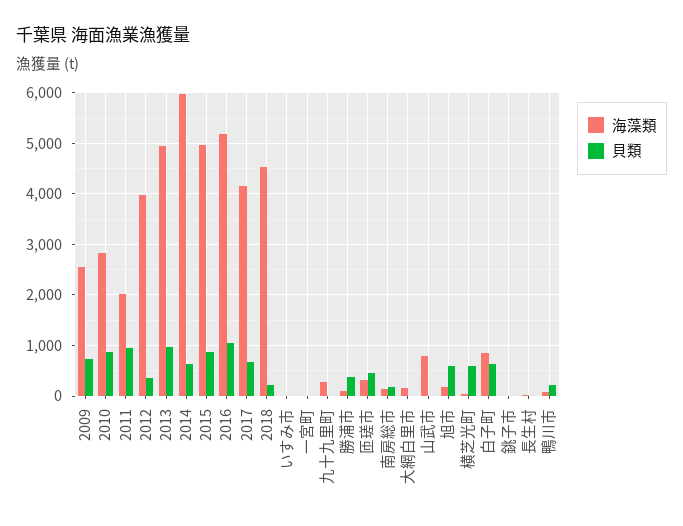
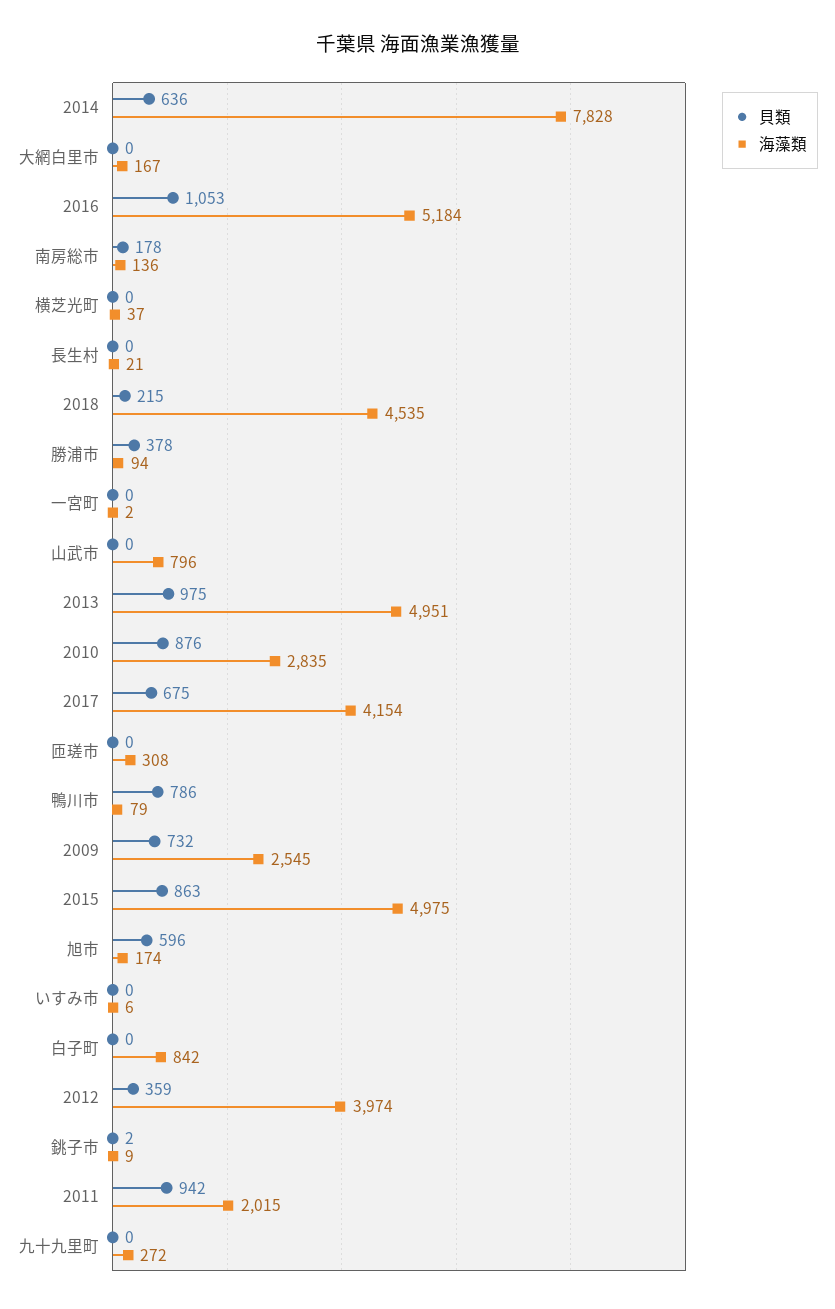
海藻類, 2014: 6000 -> 7828
貝類, 匝瑳市: 400 -> 0
貝類, 横芝光町: 600 -> 0
貝類, 白子町: 600 -> 0
貝類, 鴨川市: 200 -> 786

